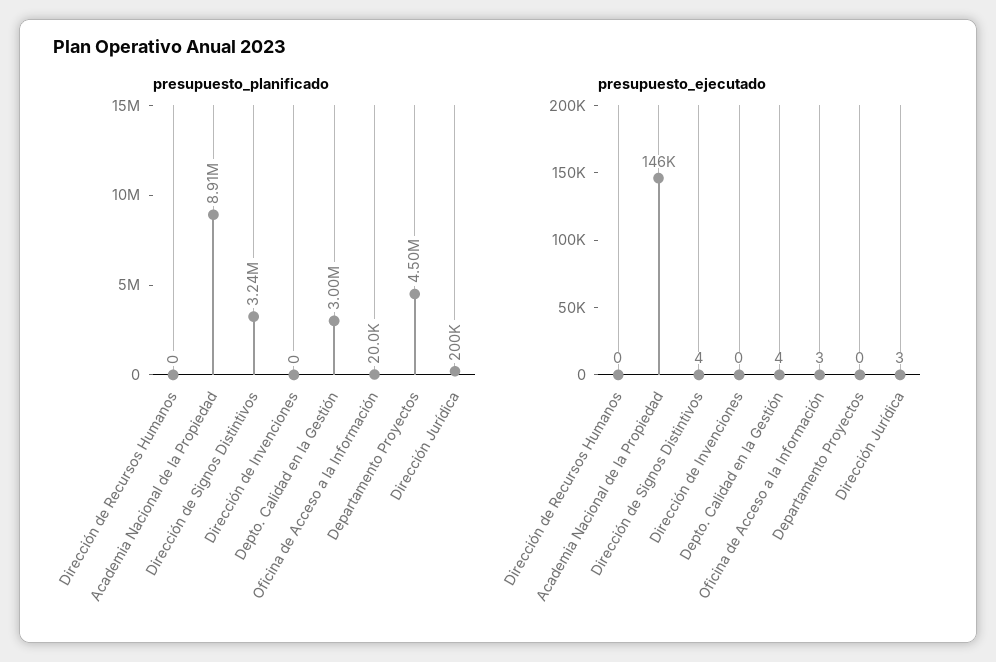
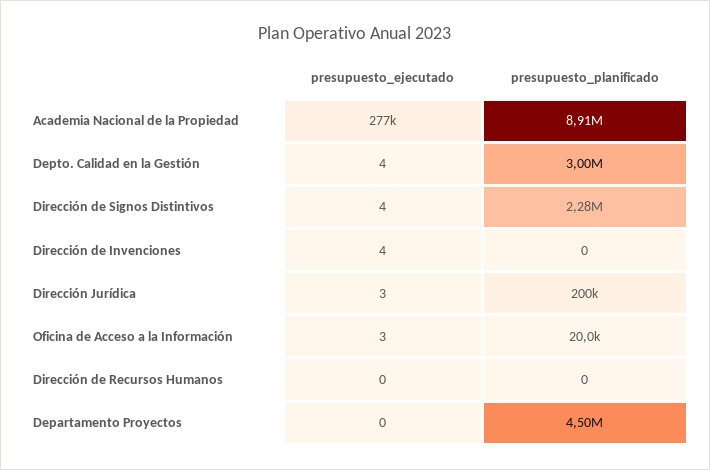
presupuesto_planificado, Dirección de Signos Distintivos: 3240000 -> 2280000
presupuesto_ejecutado, Academia Nacional de la Propiedad: 146000 -> 277000
presupuesto_ejecutado, Dirección de Invenciones: 0 -> 4

